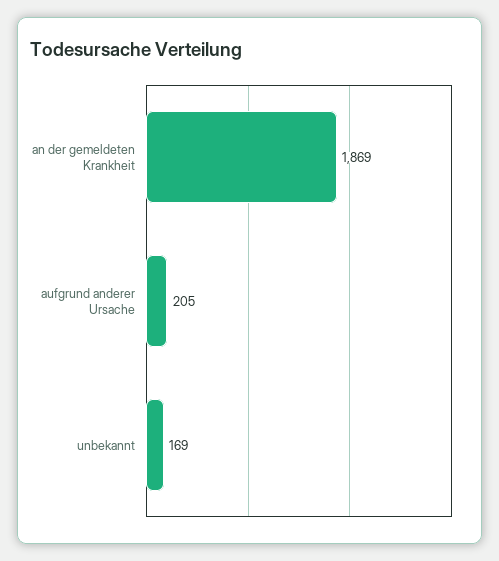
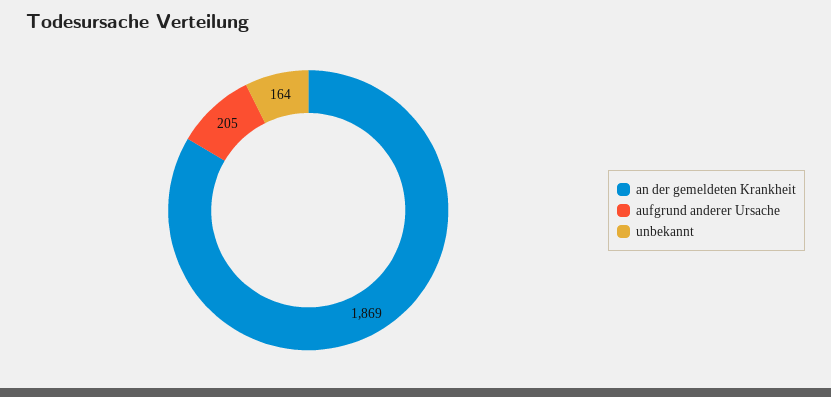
unbekannt: 169 -> 164

